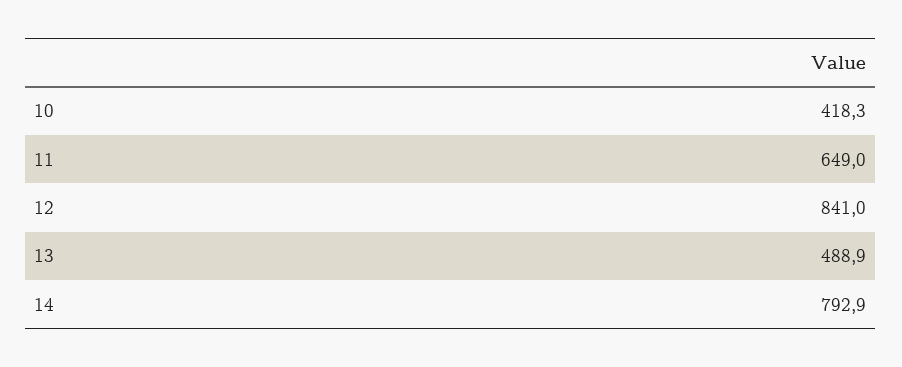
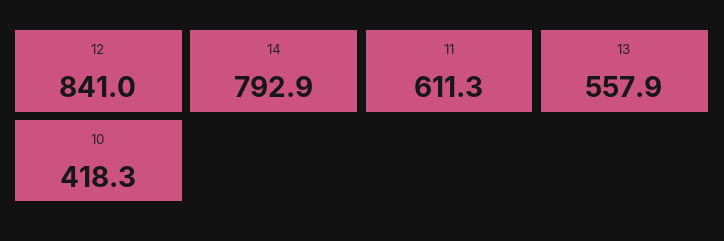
11: 649 -> 611.3
13: 488.9 -> 557.9

